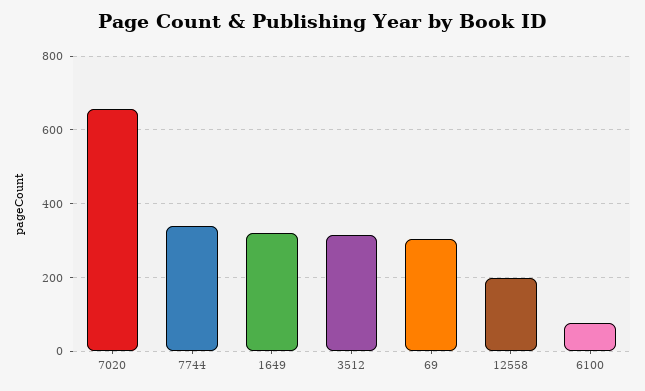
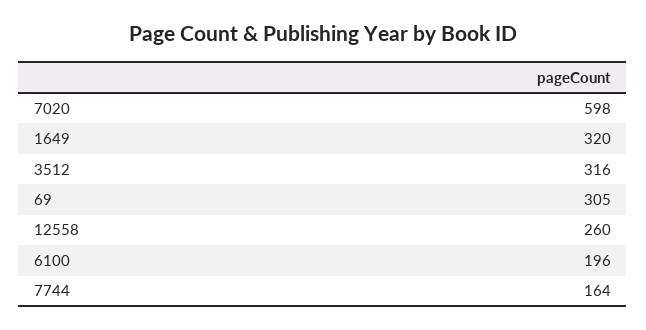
7020: 660 -> 598
7744: 340 -> 164
12558: 200 -> 260
6100: 80 -> 196

